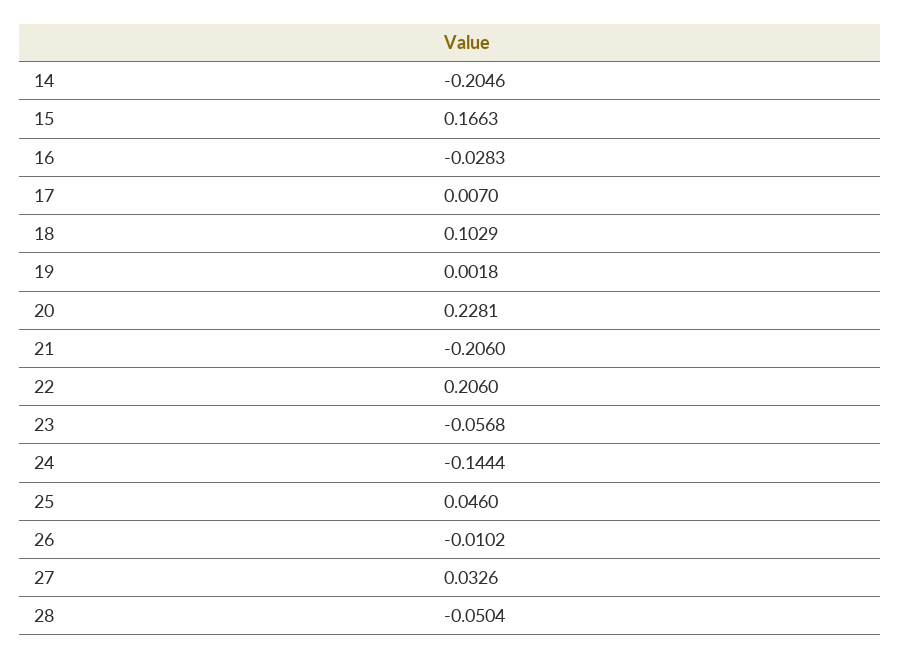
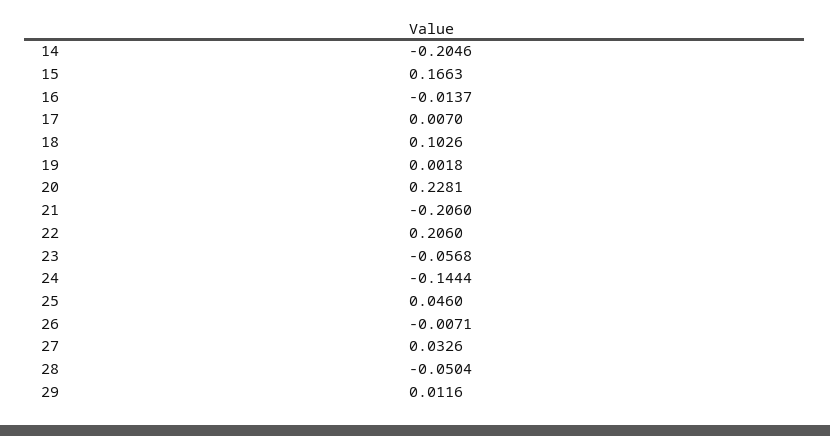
16: -0.0283 -> -0.0137
18: 0.1029 -> 0.1026
26: -0.0102 -> -0.0071
29: none -> 0.0116

